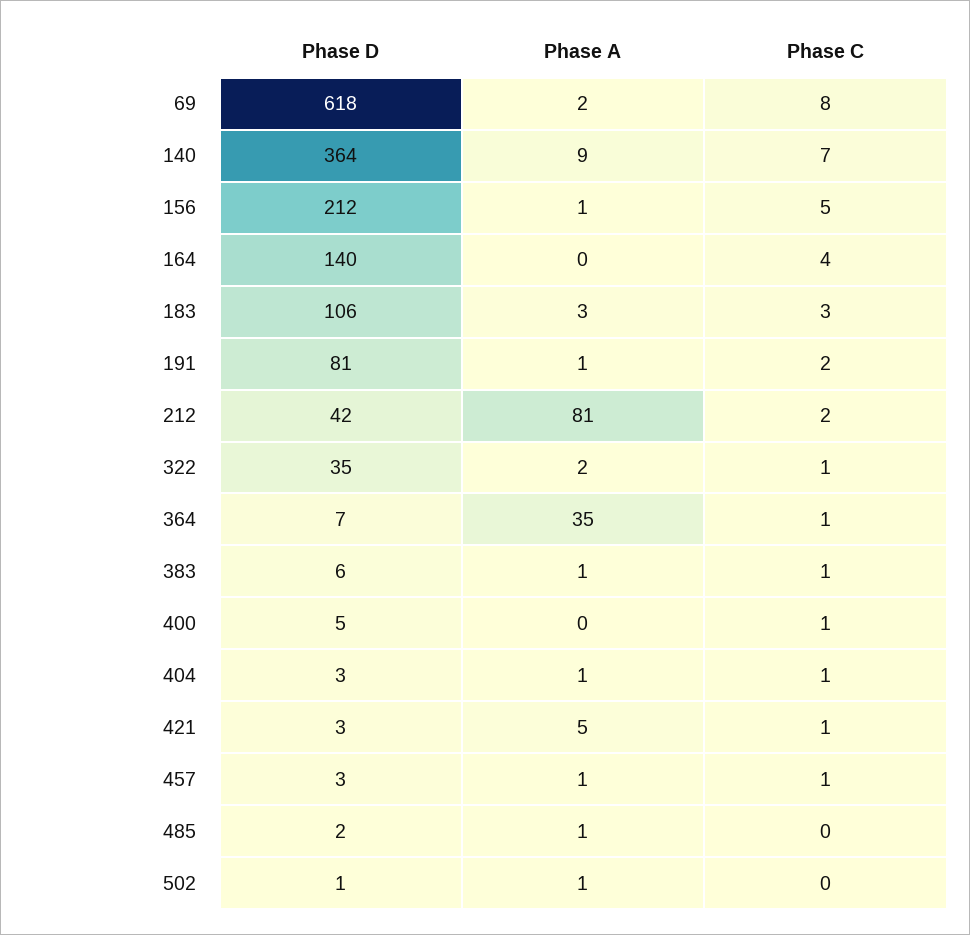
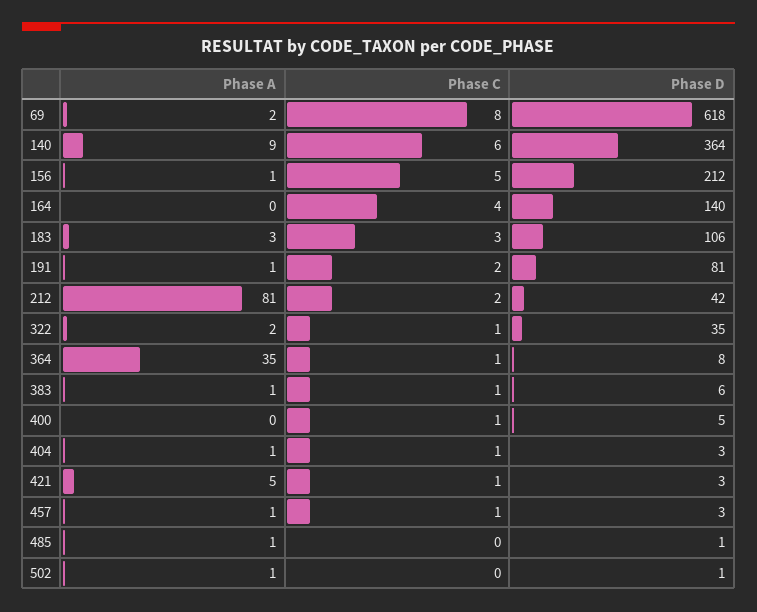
Phase C, 140: 7 -> 6
Phase D, 364: 7 -> 8
Phase D, 485: 2 -> 1

